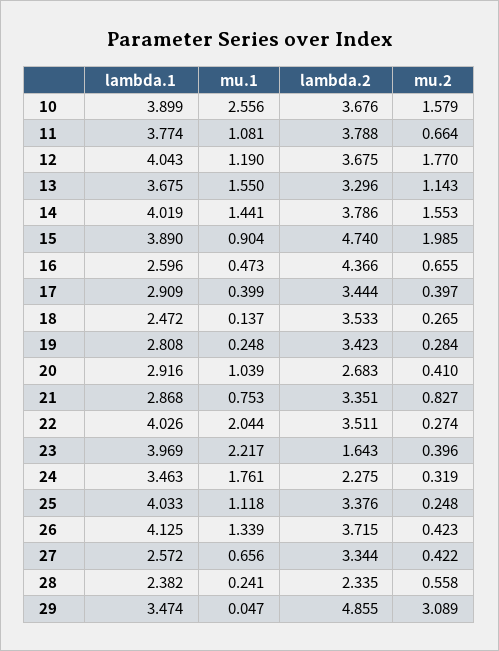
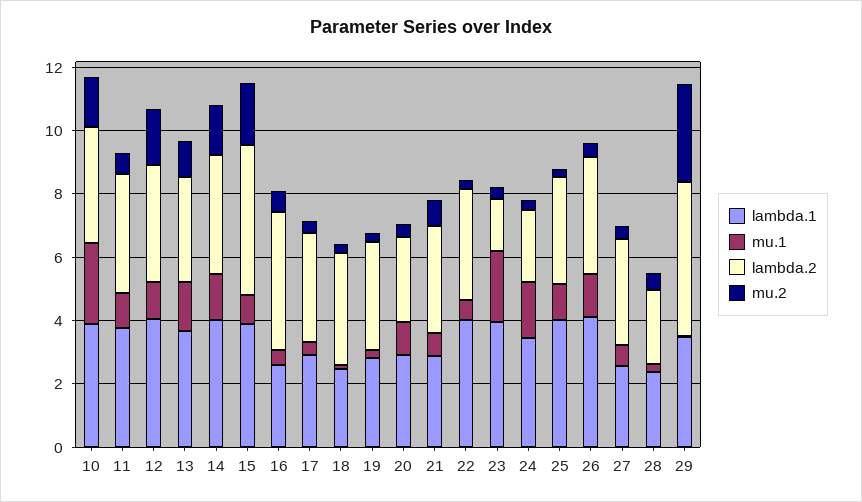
mu.1, 22: 2.044 -> 0.5

